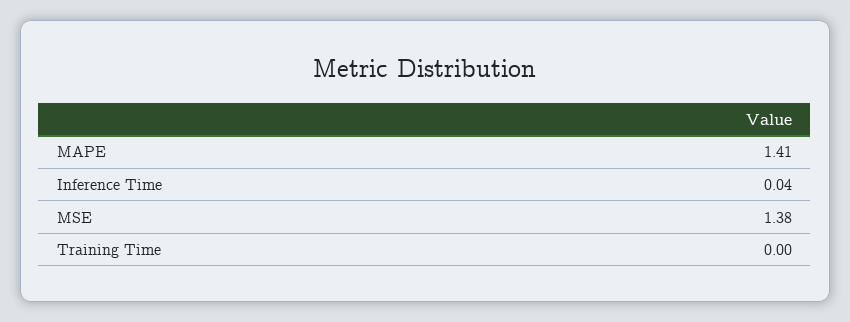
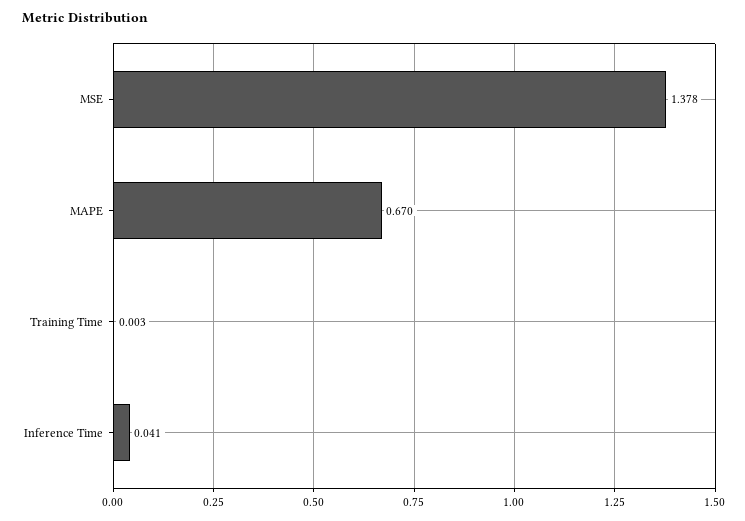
MAPE: 1.41 -> 0.67

